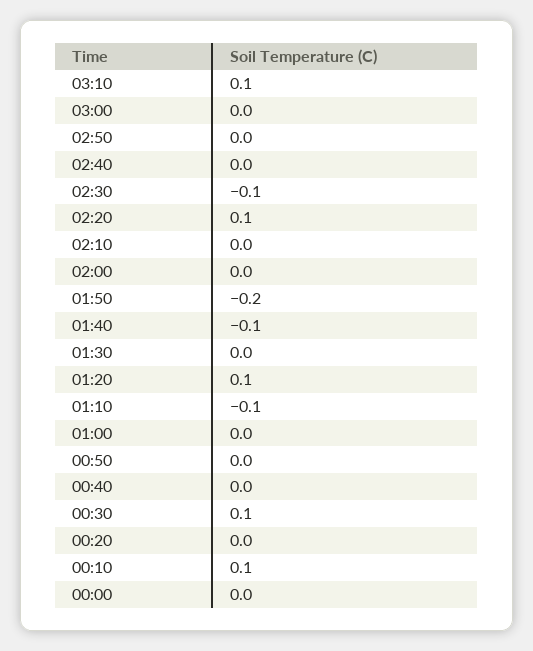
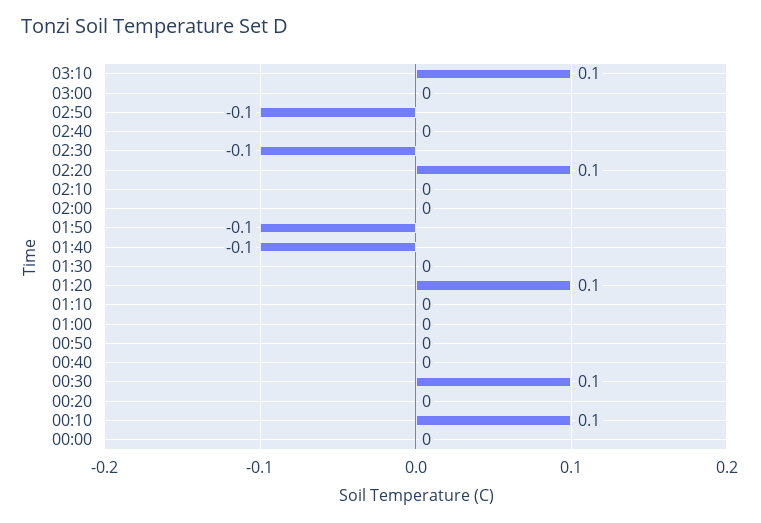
02:50: 0 -> -0.1
01:50: -0.2 -> -0.1
01:10: -0.1 -> 0

